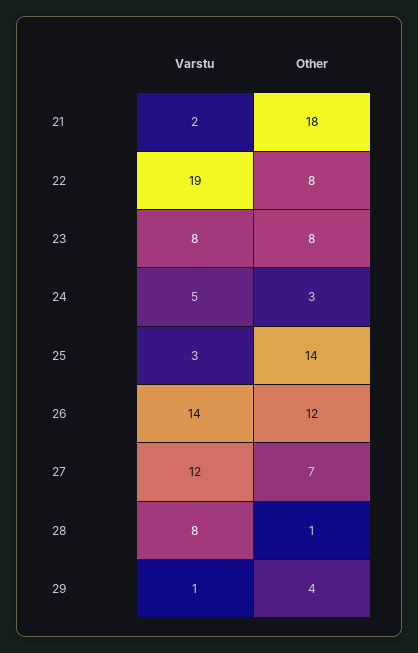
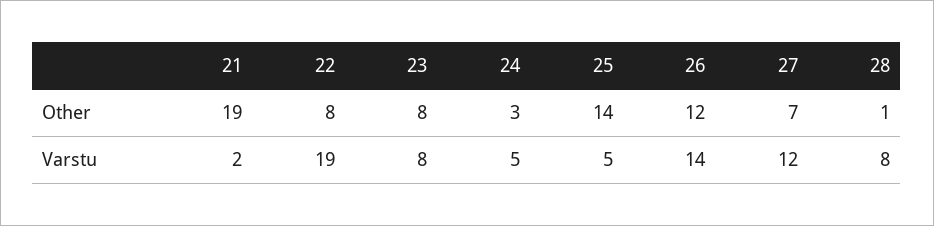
Other, 21: 18 -> 19
Varstu, 25: 3 -> 5
Varstu, 29: 1 -> none
Other, 29: 4 -> none

